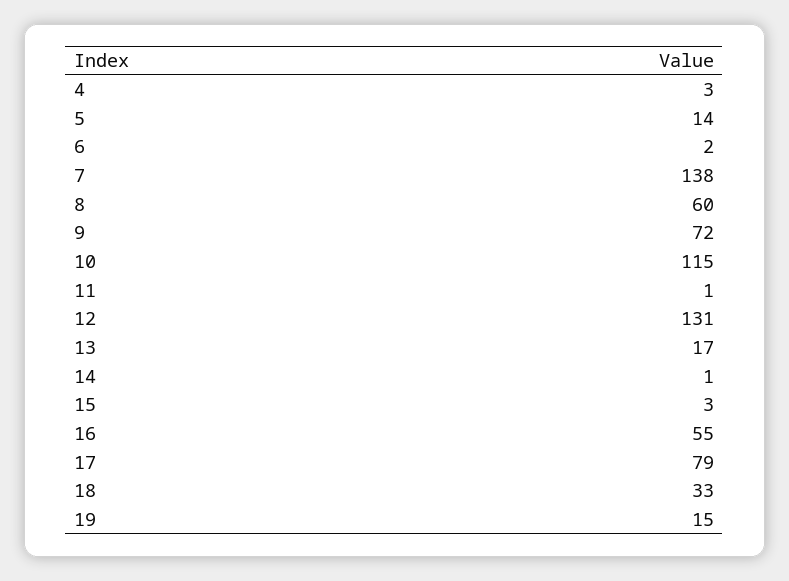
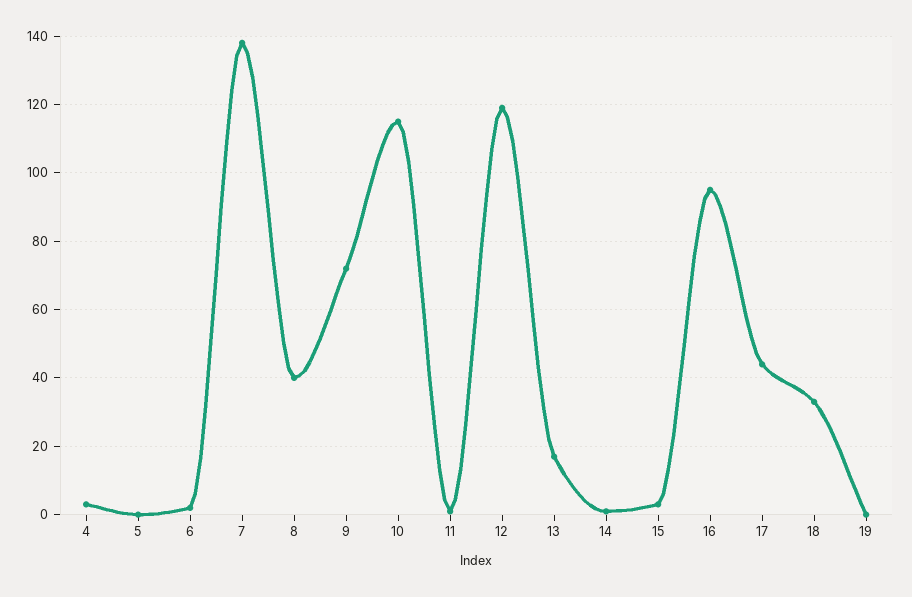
5: 14 -> 0
8: 60 -> 40
12: 131 -> 120
16: 55 -> 95
17: 79 -> 45
19: 15 -> 0

